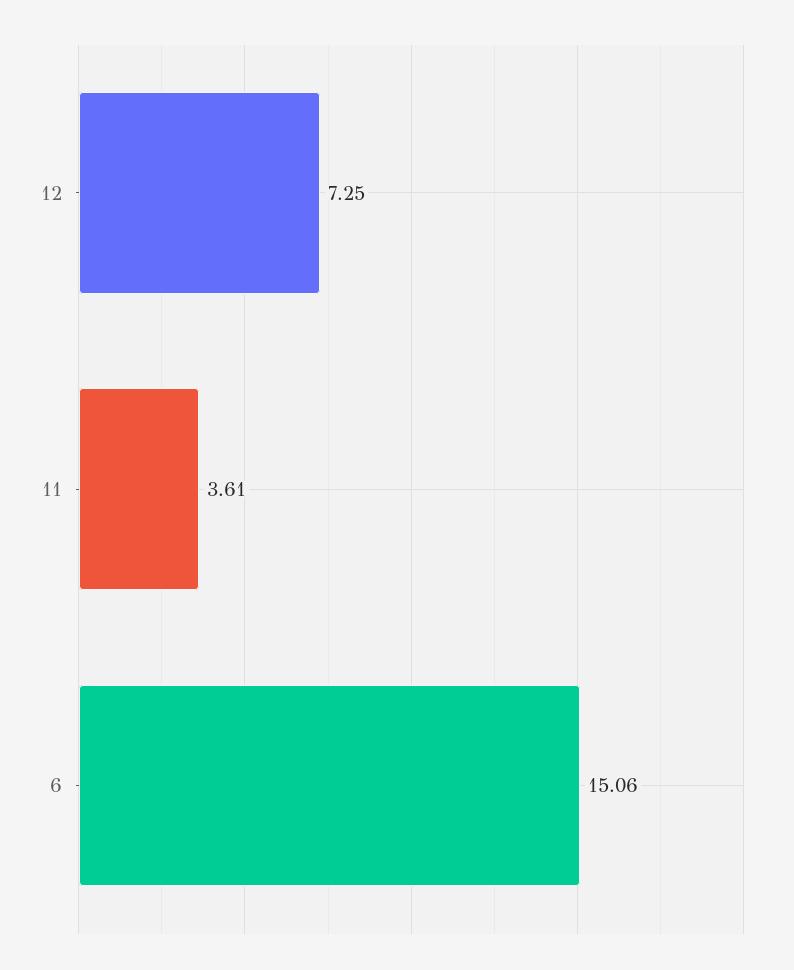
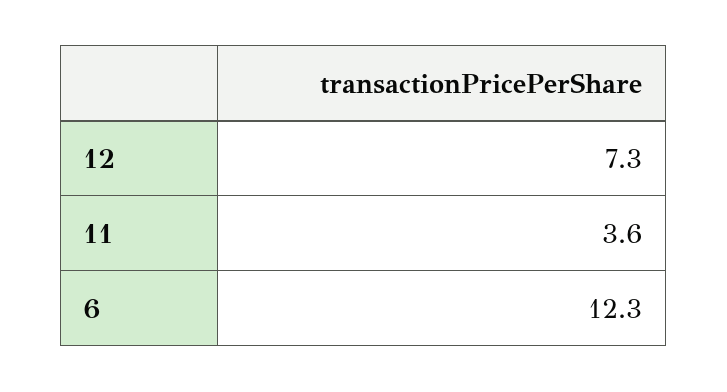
6: 15.06 -> 12.3

